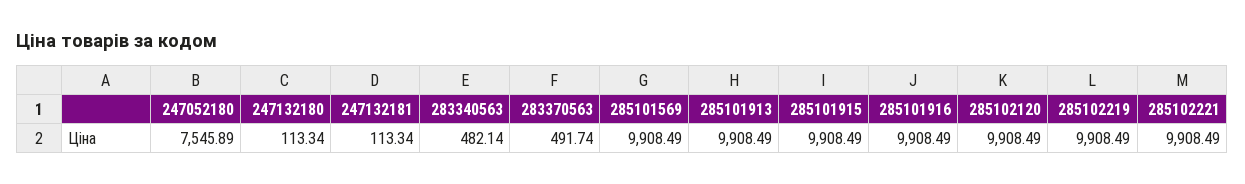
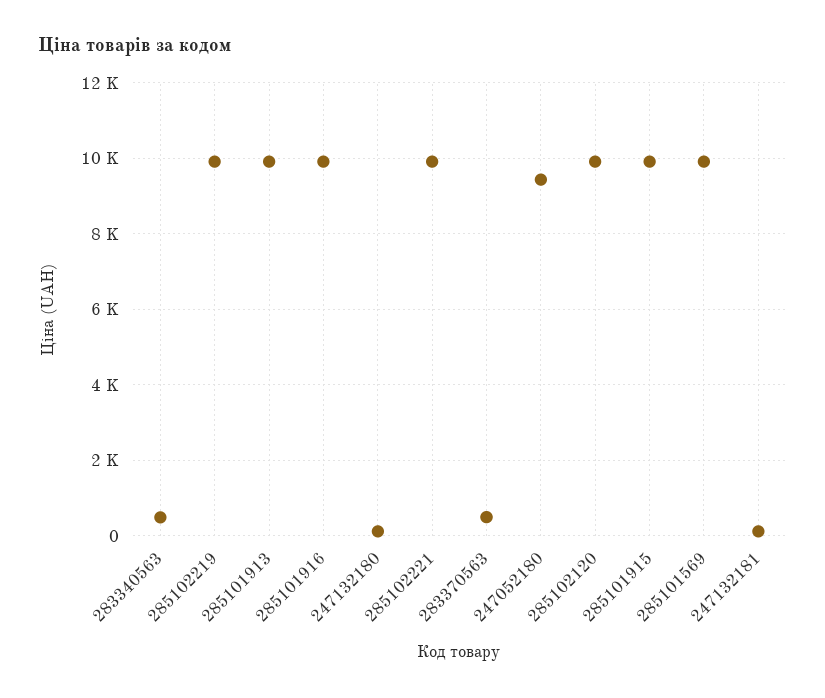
247052180: 7545.89 -> 9400

